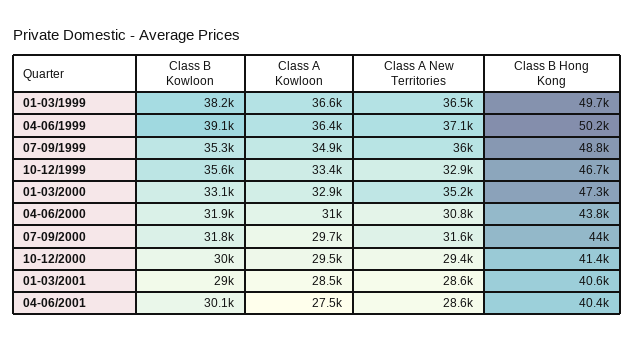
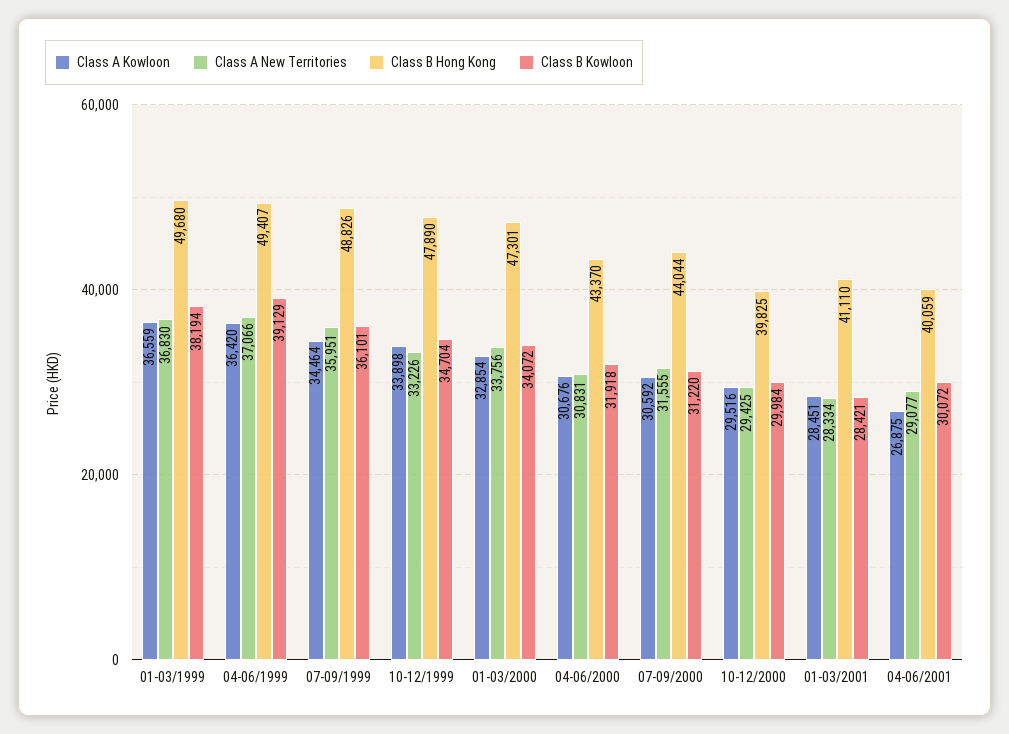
Class A New Territories, 01-03/1999: 36500 -> 36830
Class B Hong Kong, 04-06/1999: 50200 -> 49407
Class B Kowloon, 07-09/1999: 35300 -> 36101
Class A Kowloon, 07-09/1999: 34900 -> 34464
Class B Kowloon, 10-12/1999: 35600 -> 34704
Class A Kowloon, 10-12/1999: 33400 -> 33898
Class A New Territories, 10-12/1999: 32900 -> 33226
Class B Hong Kong, 10-12/1999: 46700 -> 47890
Class B Kowloon, 01-03/2000: 33100 -> 34072
Class A New Territories, 01-03/2000: 35200 -> 33756
Class A Kowloon, 04-06/2000: 31000 -> 30676
Class B Hong Kong, 04-06/2000: 43800 -> 43370
Class B Kowloon, 07-09/2000: 31800 -> 31220
Class A Kowloon, 07-09/2000: 29700 -> 30592
Class B Hong Kong, 10-12/2000: 41400 -> 39825
Class B Kowloon, 01-03/2001: 29000 -> 28421
Class A New Territories, 01-03/2001: 28600 -> 28334
Class B Hong Kong, 01-03/2001: 40600 -> 41110
Class A Kowloon, 04-06/2001: 27500 -> 26875
Class A New Territories, 04-06/2001: 28600 -> 29077
Class B Hong Kong, 04-06/2001: 40400 -> 40059

